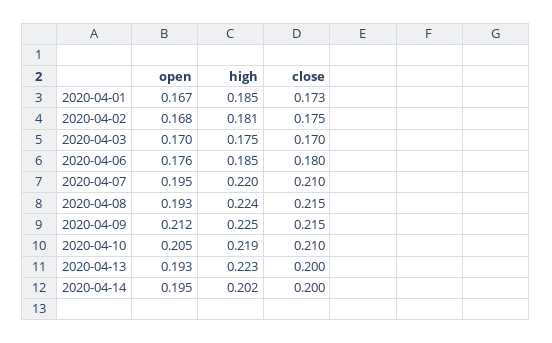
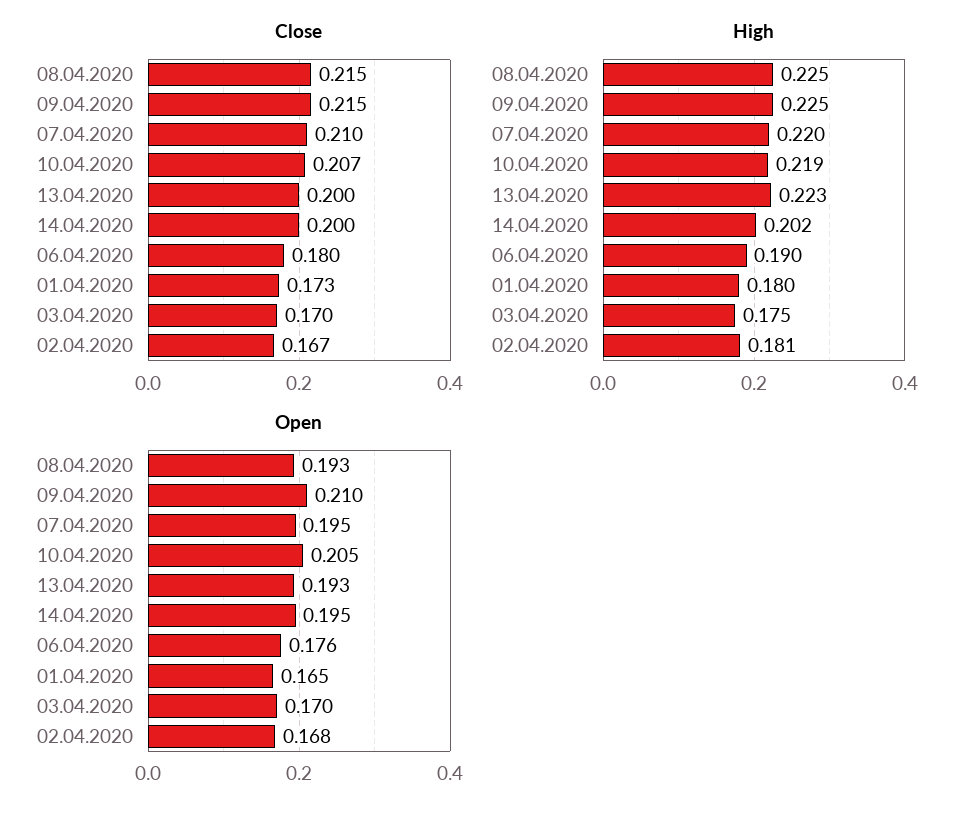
open, 2020-04-01: 0.167 -> 0.165
high, 2020-04-01: 0.185 -> 0.18
close, 2020-04-02: 0.175 -> 0.167
high, 2020-04-06: 0.185 -> 0.19
high, 2020-04-08: 0.224 -> 0.225
open, 2020-04-09: 0.212 -> 0.21
close, 2020-04-10: 0.21 -> 0.207

